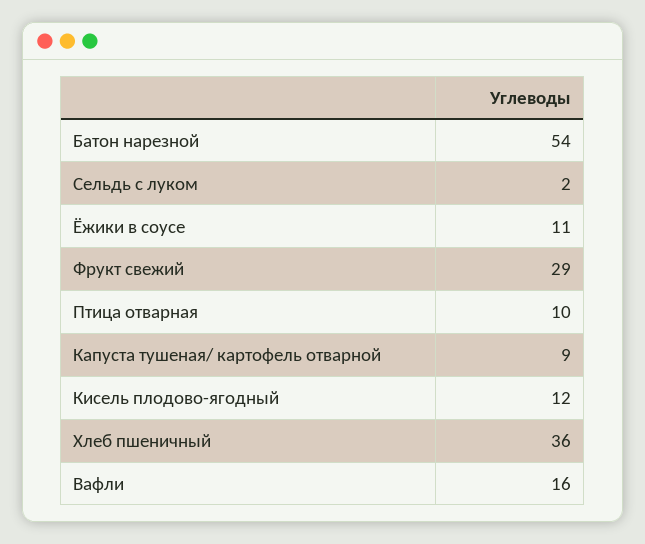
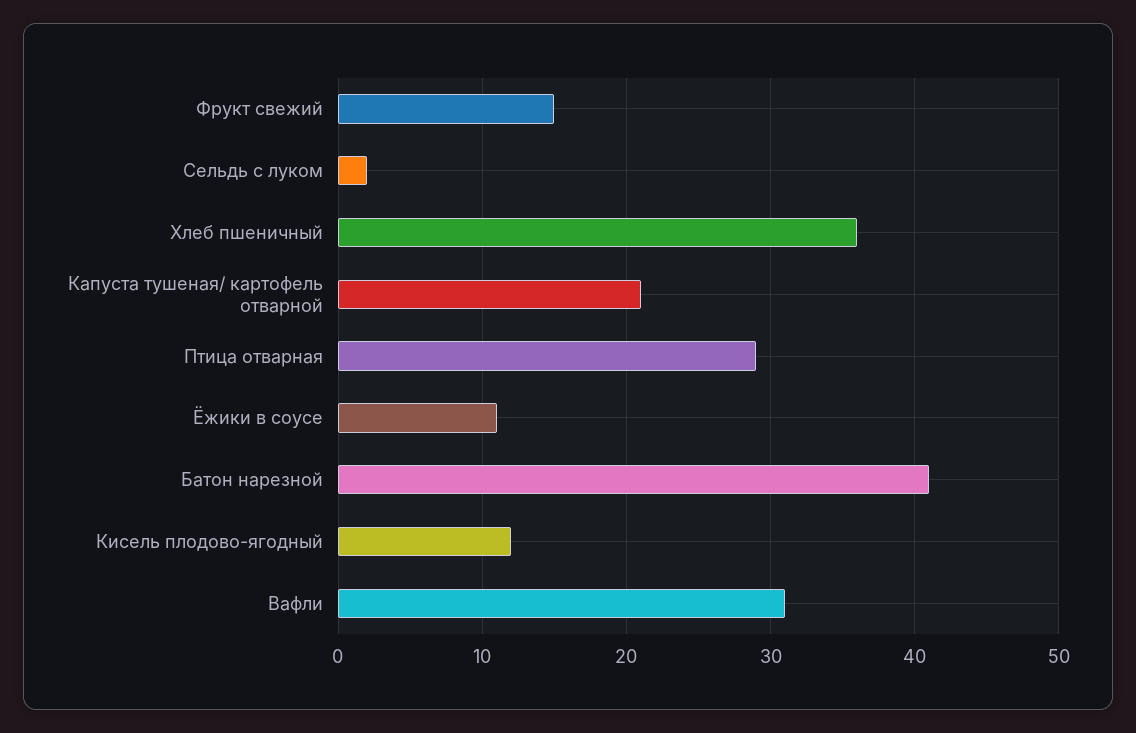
Батон нарезной: 54 -> 41
Фрукт свежий: 29 -> 15
Птица отварная: 10 -> 29
Капуста тушеная/ картофель отварной: 9 -> 21
Вафли: 16 -> 31

